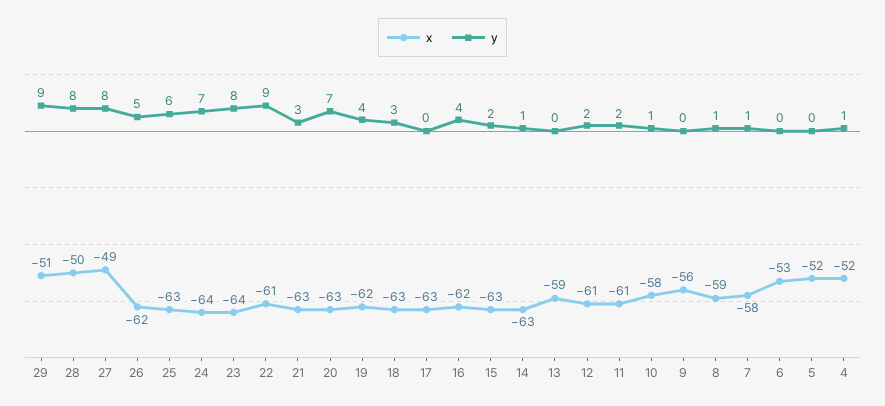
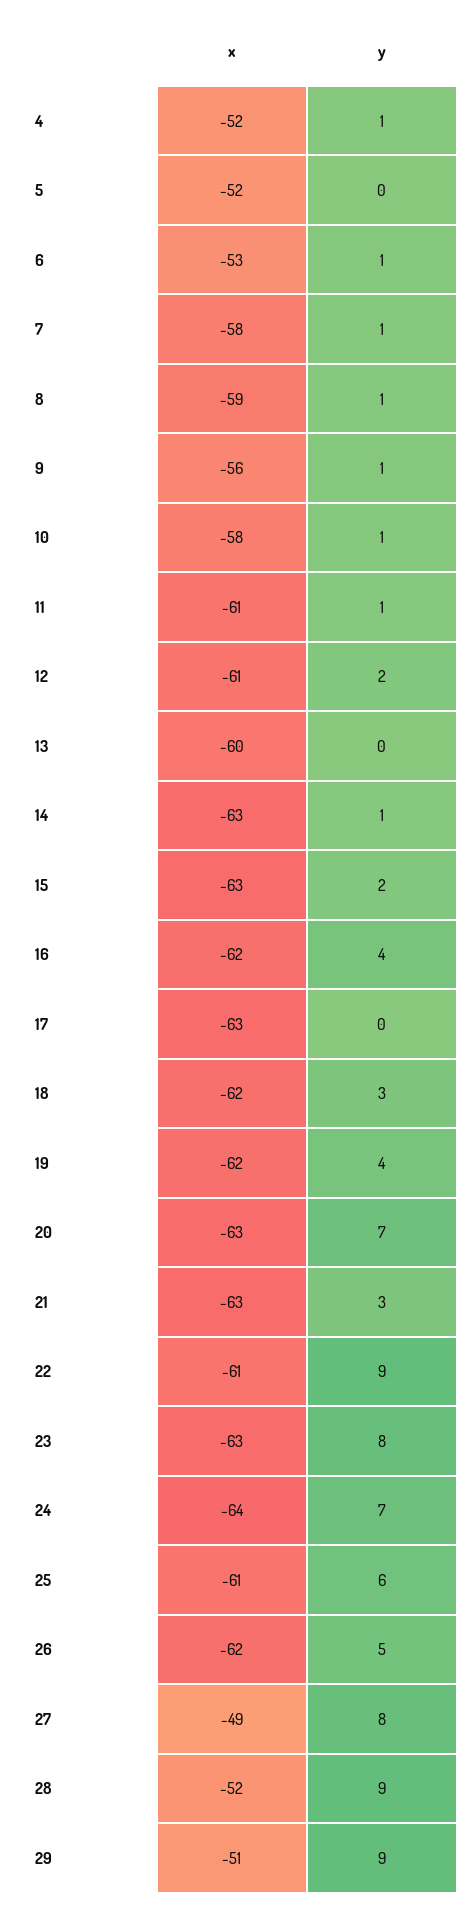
x, 28: -50 -> -52
y, 28: 8 -> 9
x, 25: -63 -> -61
x, 23: -64 -> -63
x, 18: -63 -> -62
x, 13: -59 -> -60
y, 11: 2 -> 1
y, 9: 0 -> 1
y, 6: 0 -> 1

